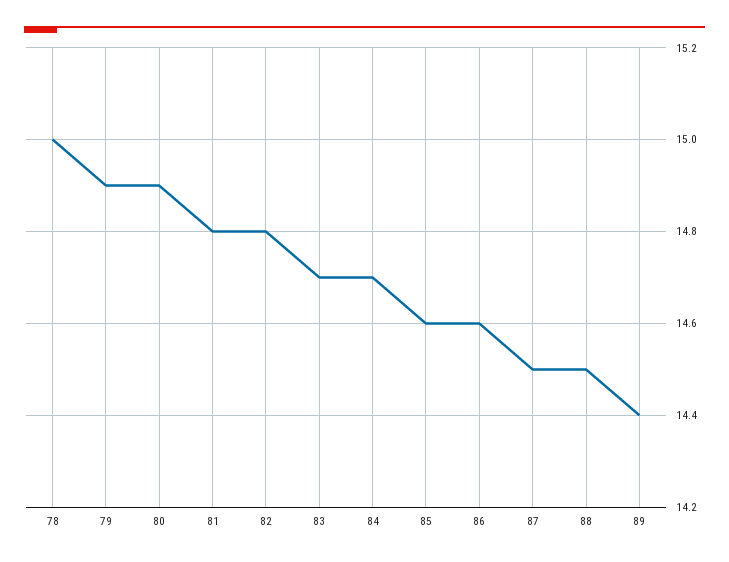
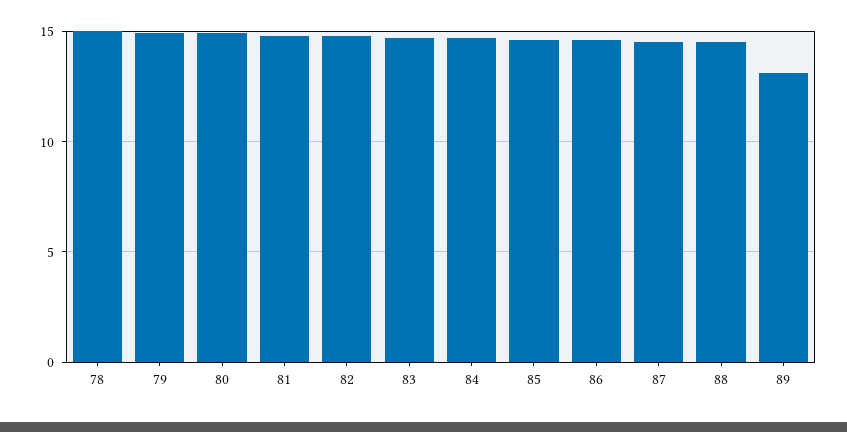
89: 14.4 -> 13

